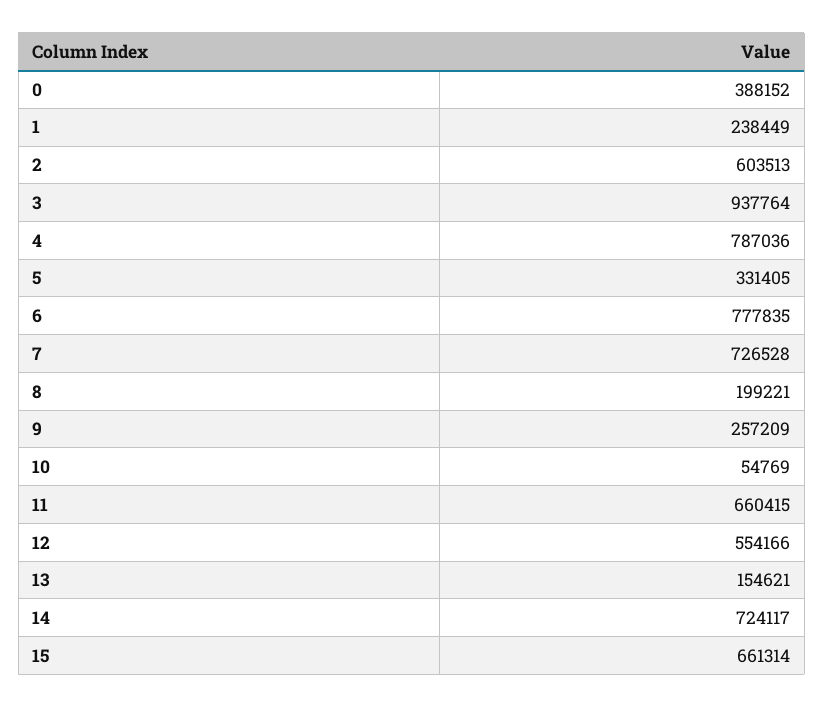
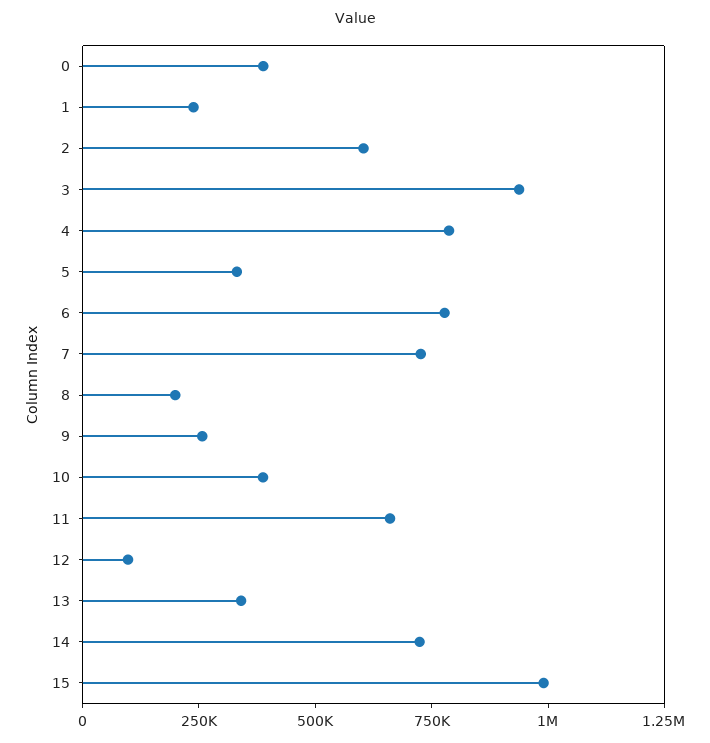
10: 54769 -> 400000
12: 554166 -> 100000
13: 154621 -> 350000
15: 661314 -> 1000000

